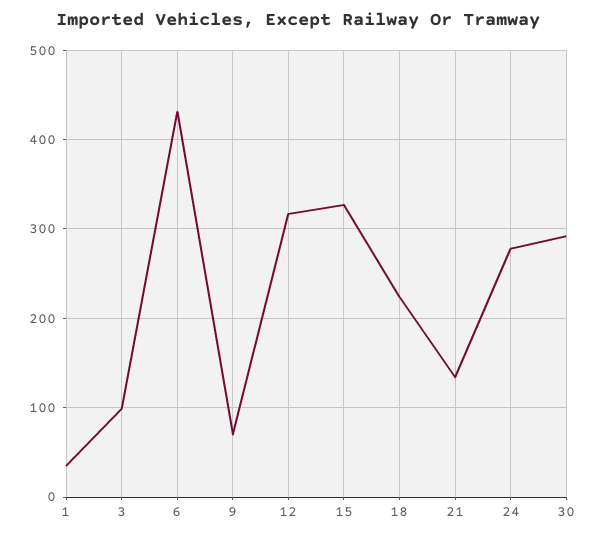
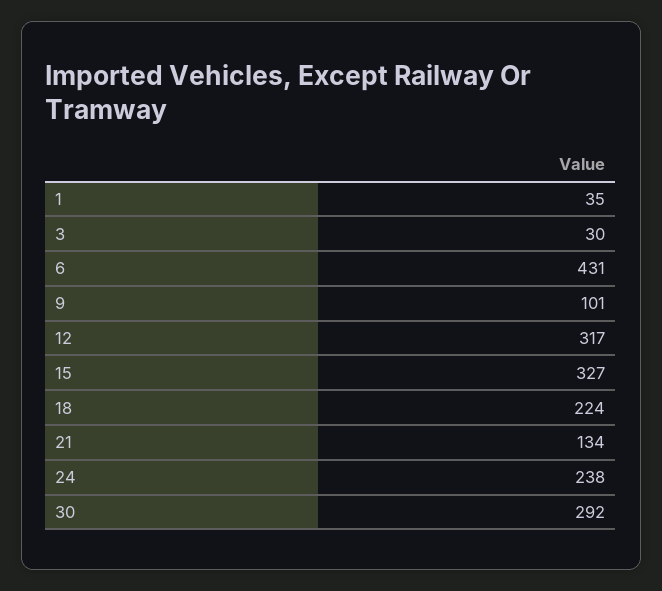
3: 100 -> 30
9: 70 -> 101
24: 280 -> 238

